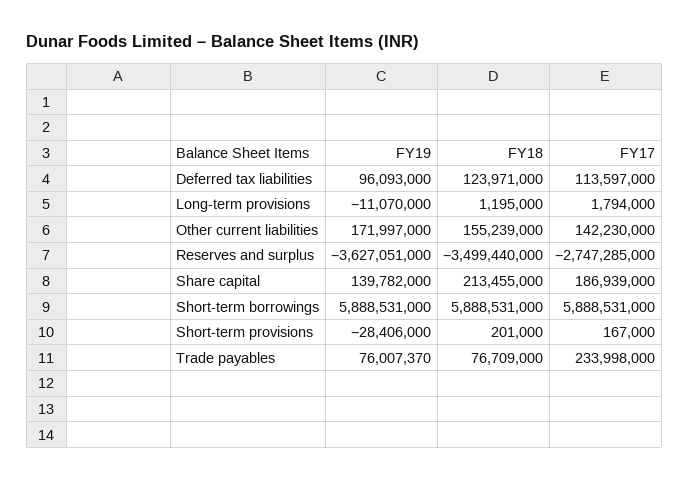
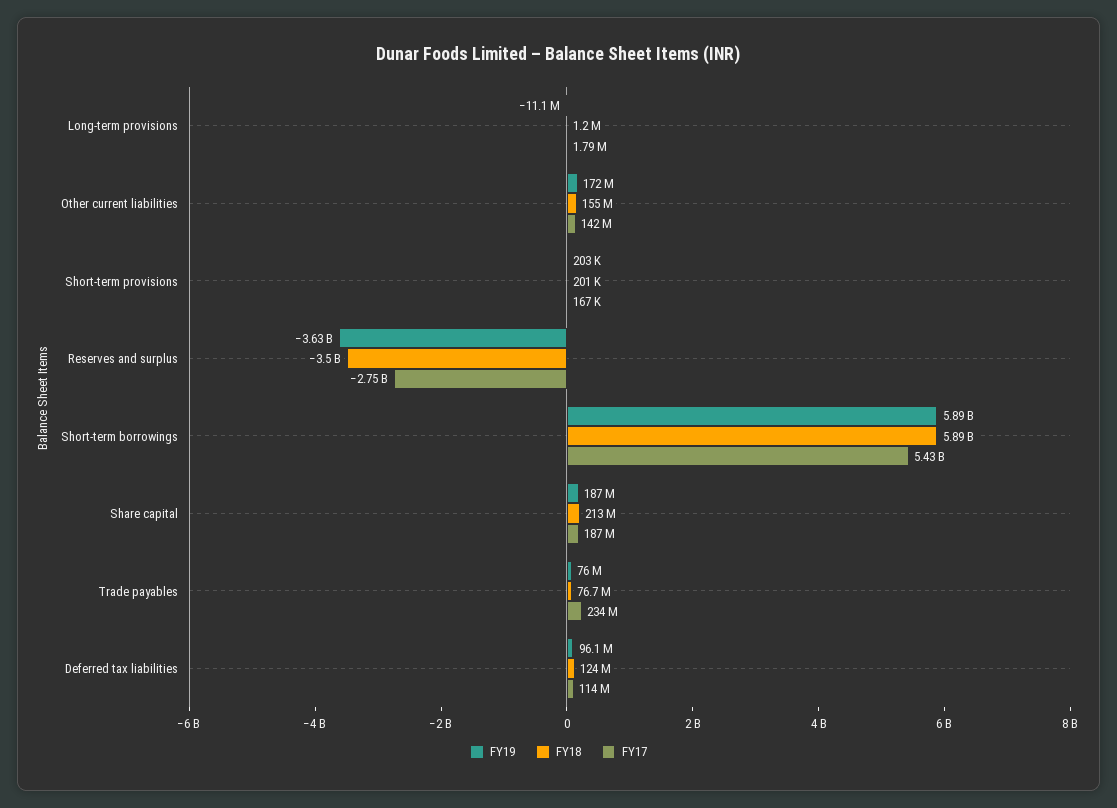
FY19, Share capital: 139782000 -> 187000000
FY17, Short-term borrowings: 5888531000 -> 5430000000
FY19, Short-term provisions: -28406000 -> 203000

